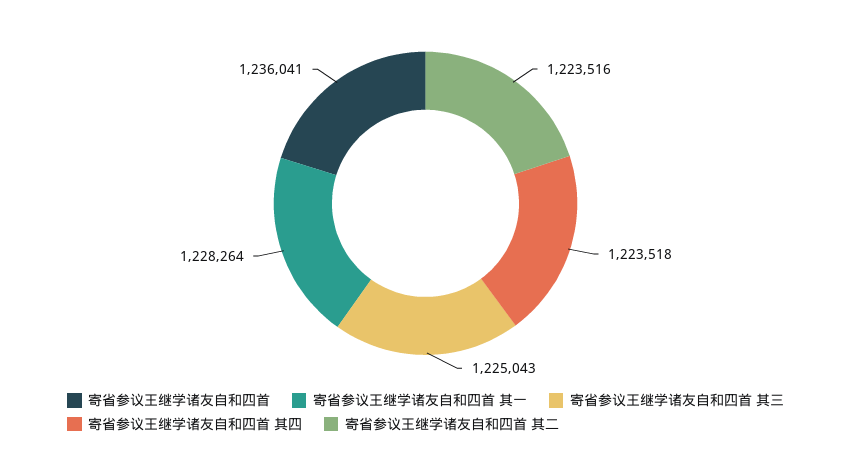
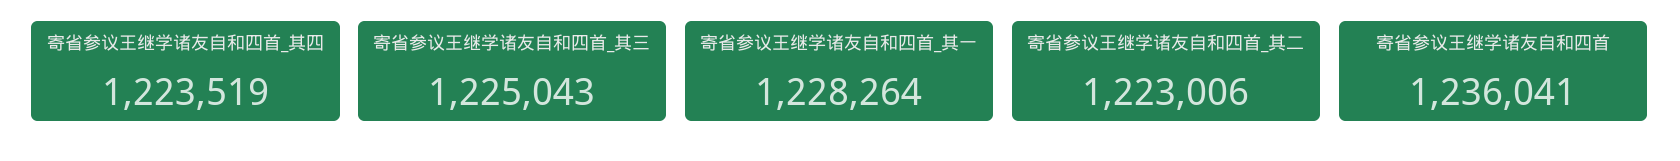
寄省参议王继学诸友自和四首 其四: 1223518 -> 1223519
寄省参议王继学诸友自和四首 其二: 1223516 -> 1223006

